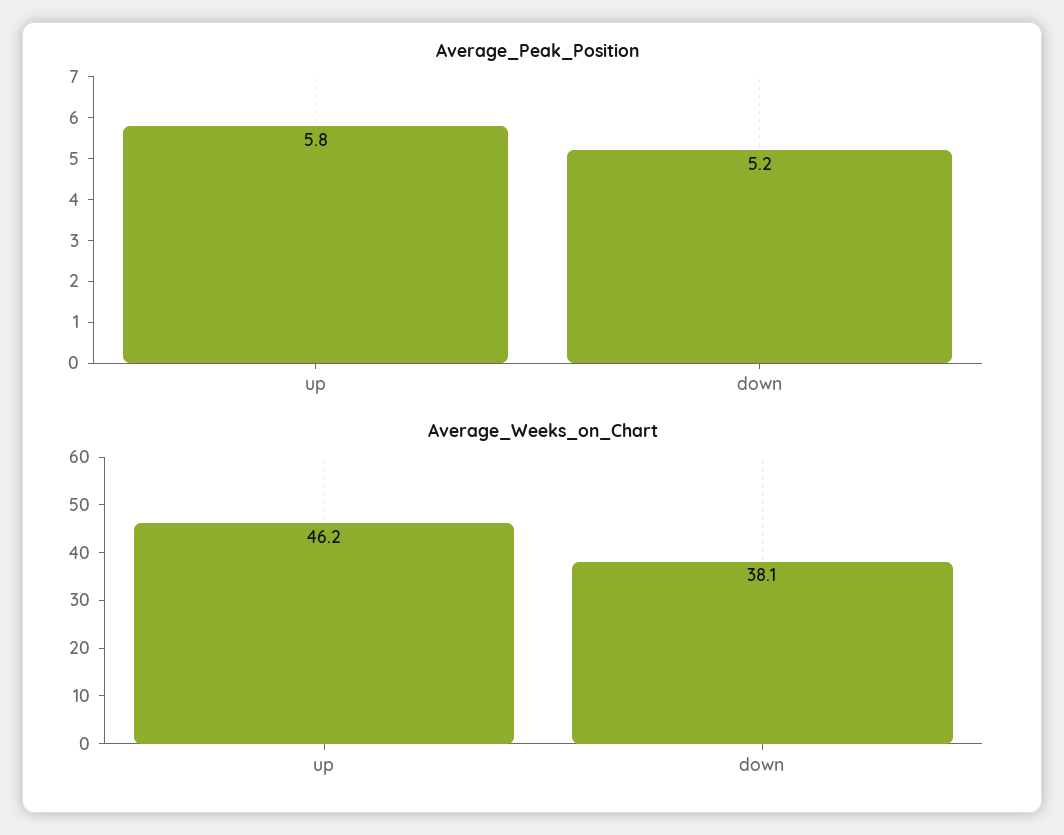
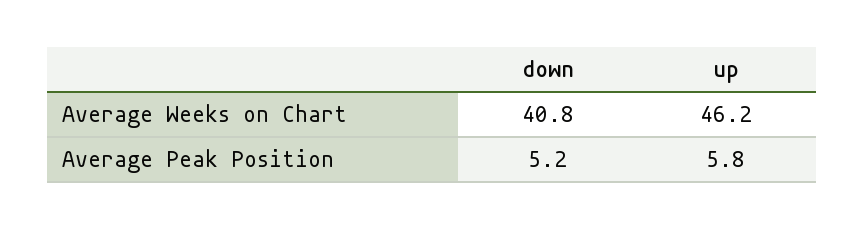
Average_Weeks_on_Chart, down: 38.1 -> 40.8

